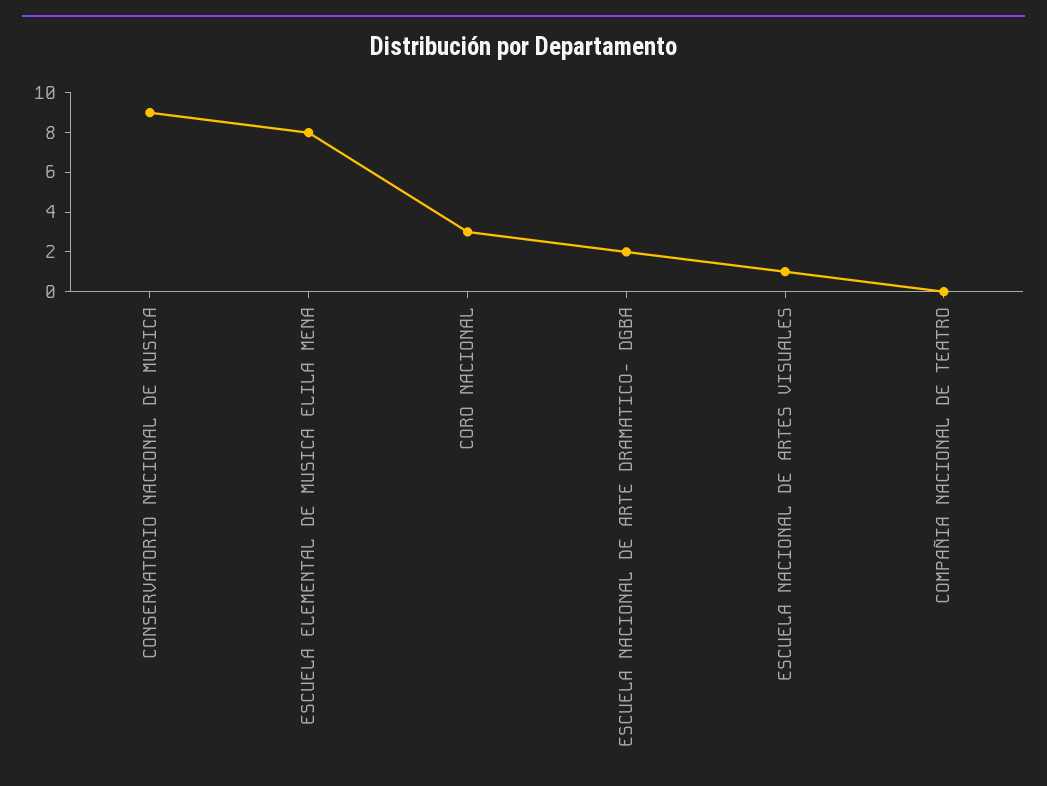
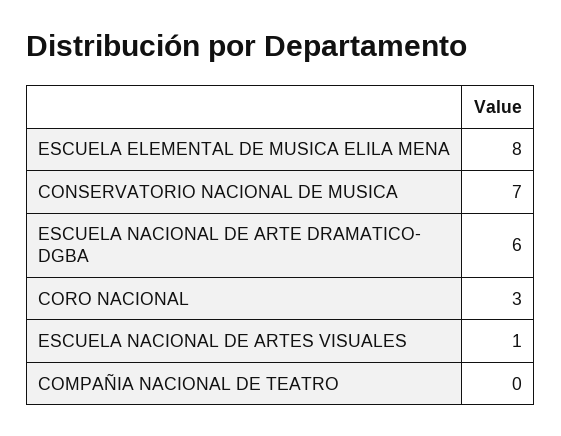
CONSERVATORIO NACIONAL DE MUSICA: 9 -> 7
ESCUELA NACIONAL DE ARTE DRAMATICO- DGBA: 2 -> 6

